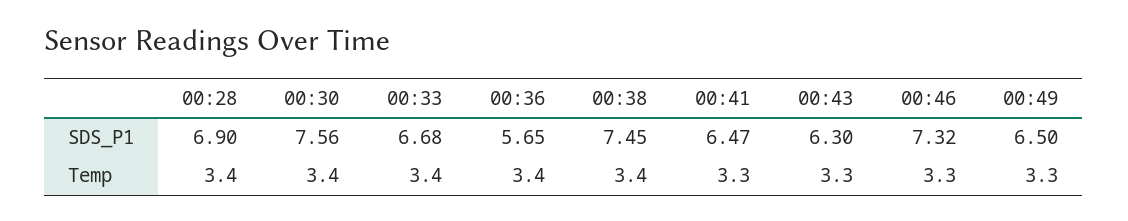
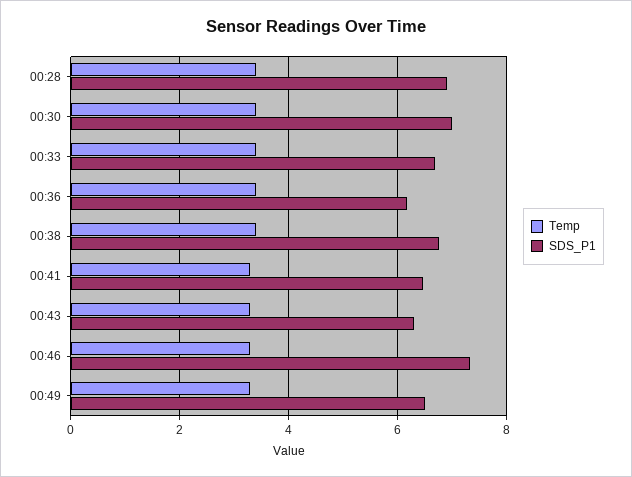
SDS_P1, 00:30: 7.56 -> 7
SDS_P1, 00:36: 5.65 -> 6.2
SDS_P1, 00:38: 7.45 -> 6.8

